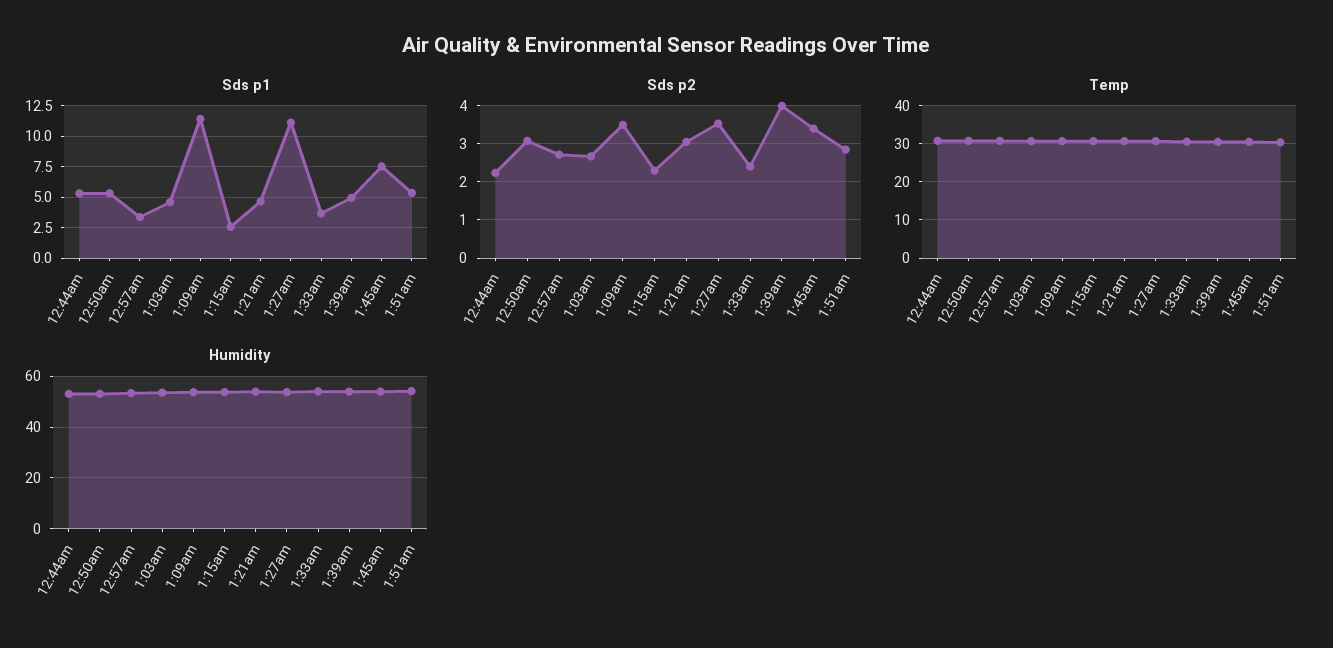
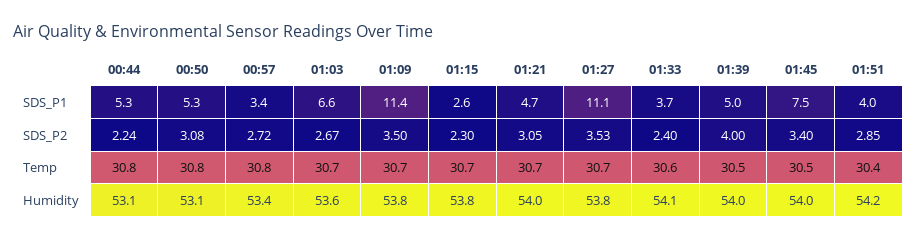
Sds p1, 1:03am: 4.5 -> 6.6
Sds p1, 1:51am: 5.5 -> 4

